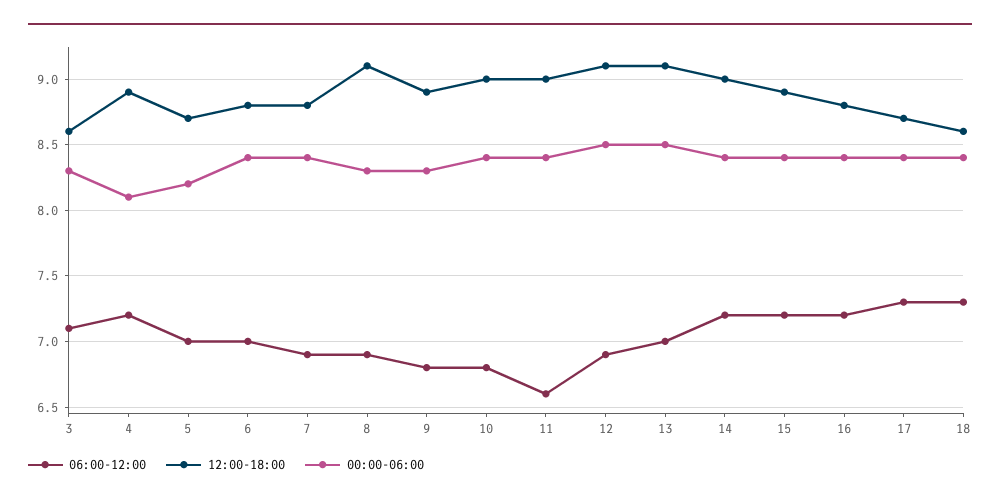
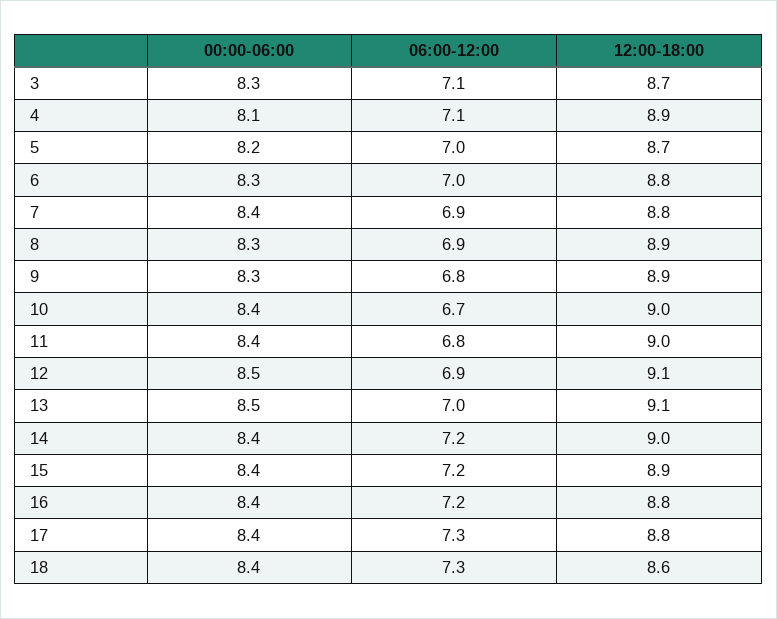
12:00-18:00, 3: 8.6 -> 8.7
06:00-12:00, 4: 7.2 -> 7.1
00:00-06:00, 6: 8.4 -> 8.3
12:00-18:00, 8: 9.1 -> 8.9
06:00-12:00, 10: 6.8 -> 6.7
06:00-12:00, 11: 6.6 -> 6.8
12:00-18:00, 17: 8.7 -> 8.8

